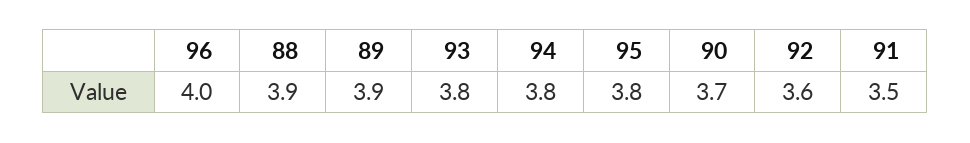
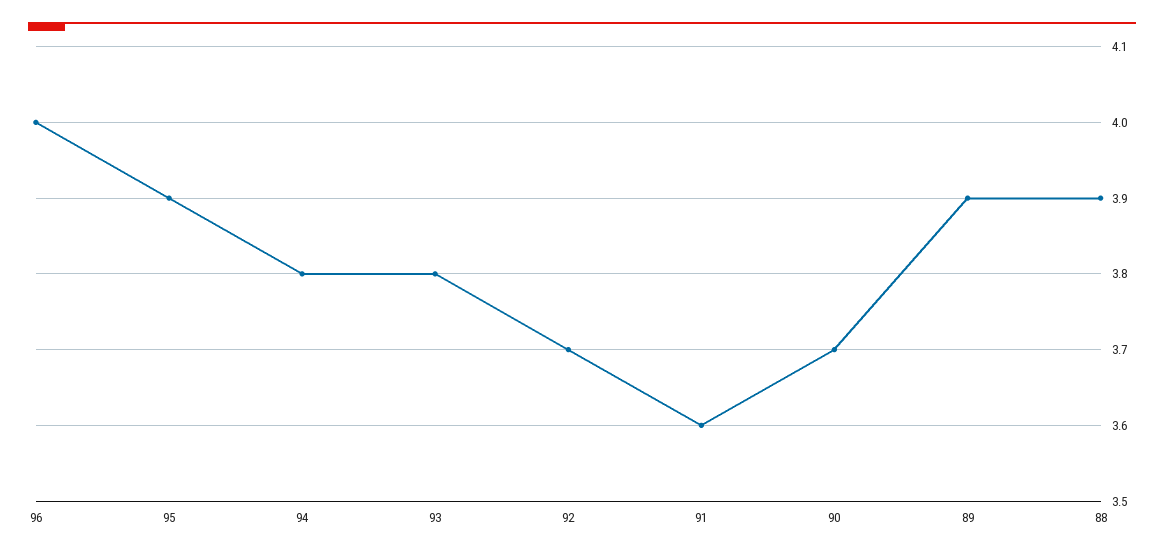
95: 3.8 -> 3.9
92: 3.6 -> 3.7
91: 3.5 -> 3.6

